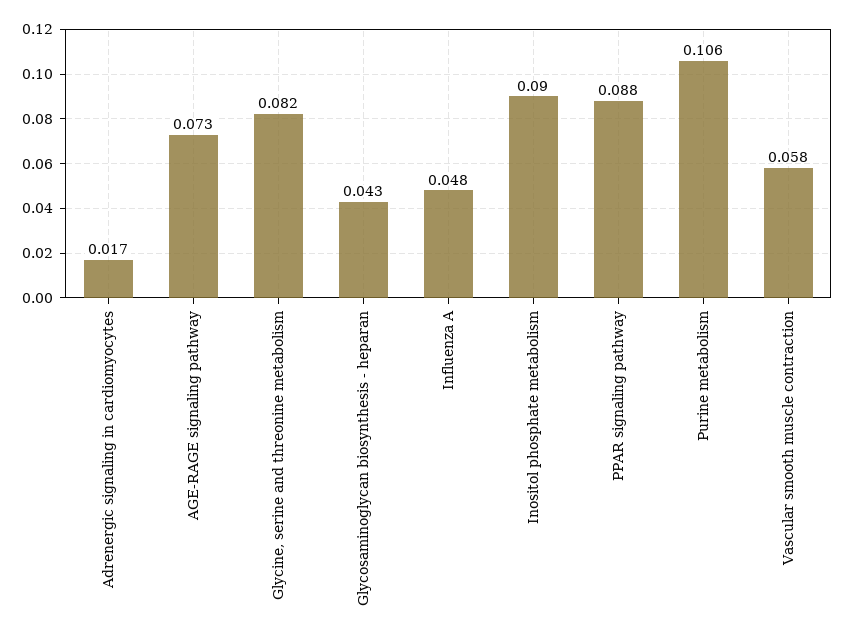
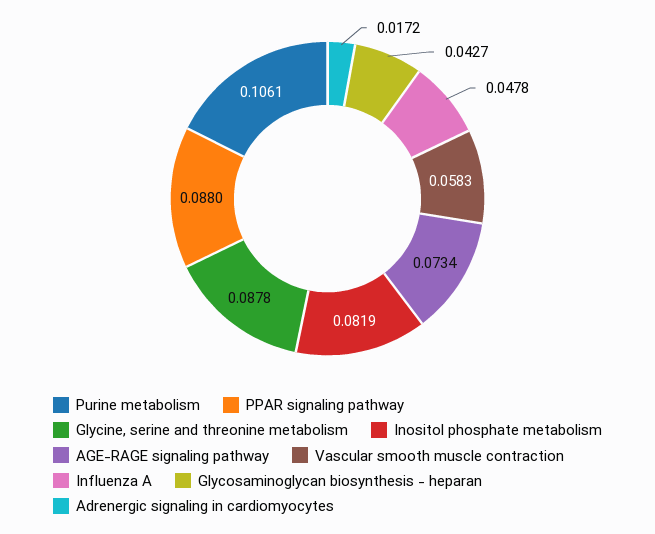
Glycine, serine and threonine metabolism: 0.082 -> 0.0878
Inositol phosphate metabolism: 0.09 -> 0.0819

